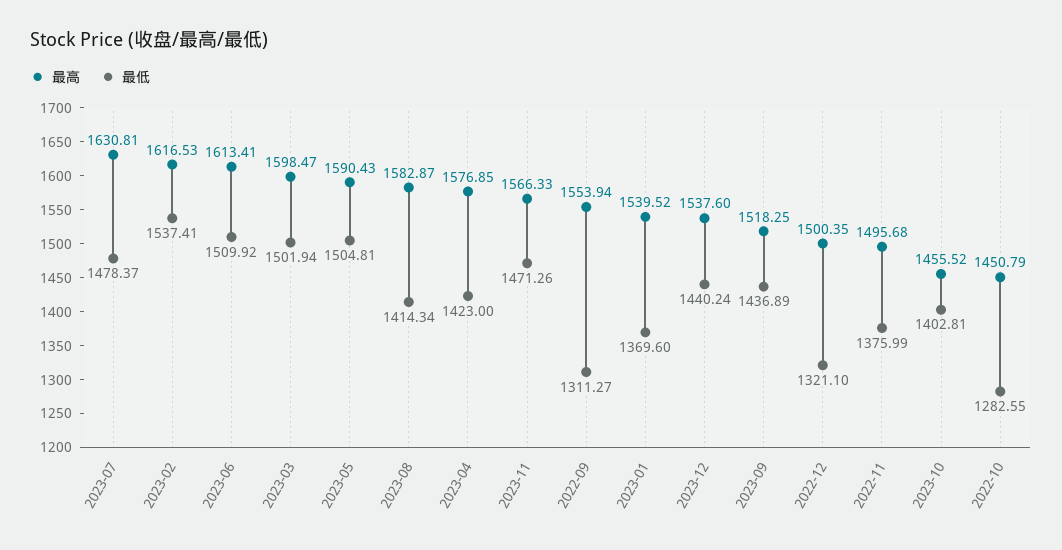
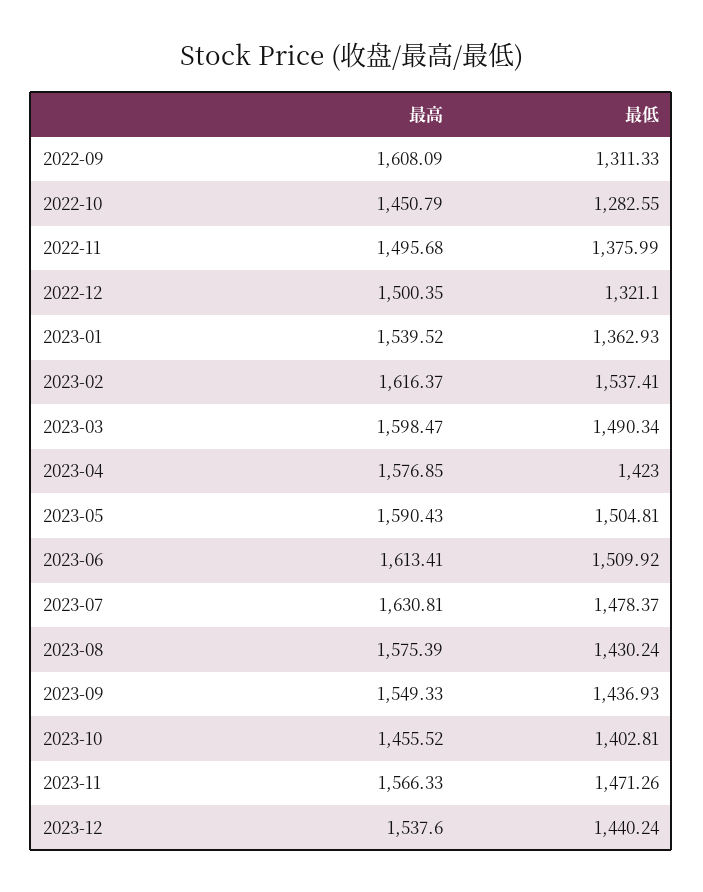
最高, 2023-02: 1616.53 -> 1616.37
最低, 2023-03: 1501.94 -> 1490.34
最高, 2023-08: 1582.87 -> 1575.39
最低, 2023-08: 1414.34 -> 1430.24
最高, 2022-09: 1553.94 -> 1608.09
最低, 2022-09: 1311.27 -> 1311.33
最低, 2023-01: 1369.6 -> 1362.93
最高, 2023-09: 1518.25 -> 1549.33
最低, 2023-09: 1436.89 -> 1436.93

